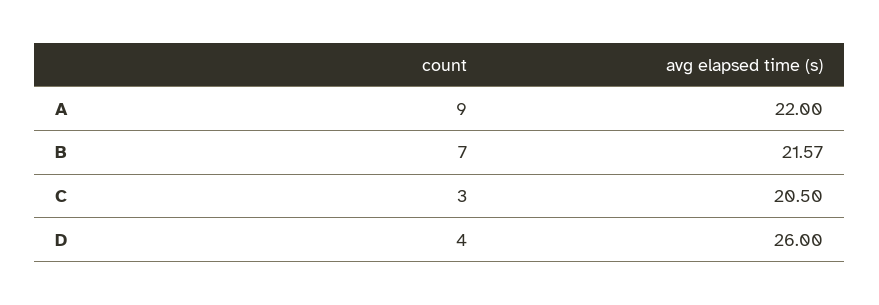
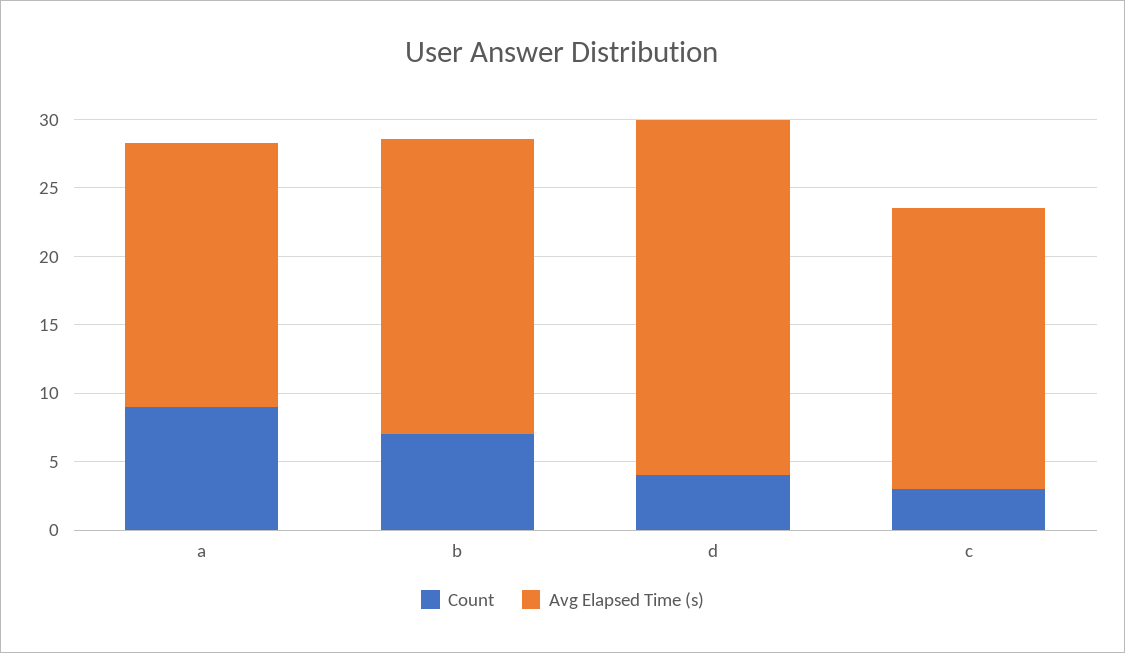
avg elapsed time (s), A: 22 -> 19

